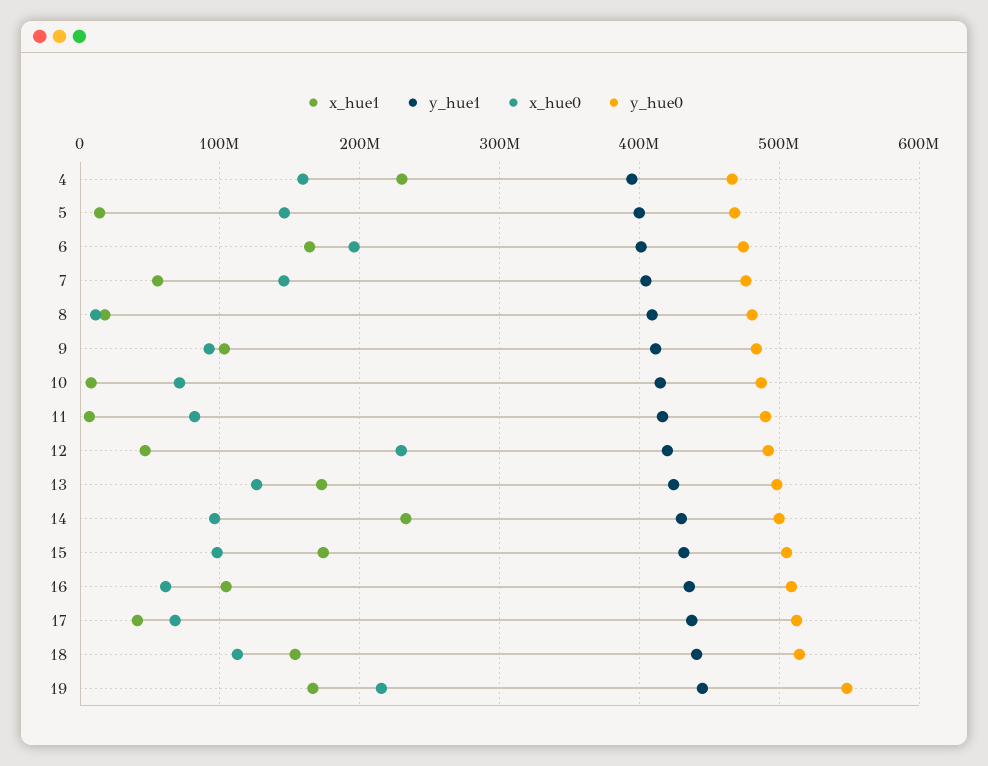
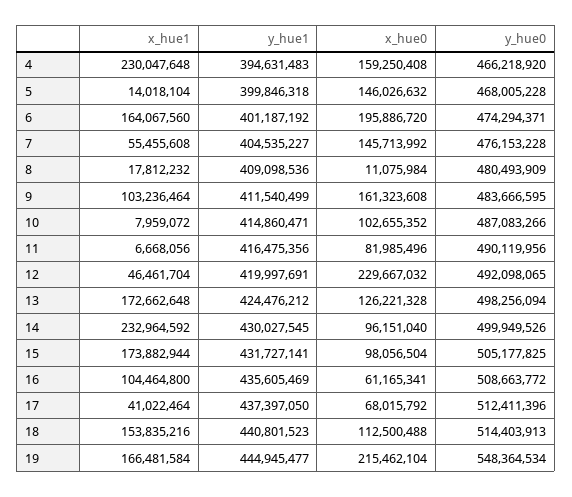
x_hue0, 9: 90000000 -> 161323608
x_hue0, 10: 70000000 -> 102655352

